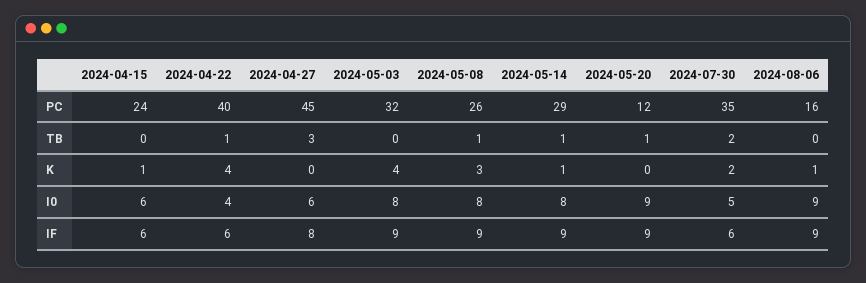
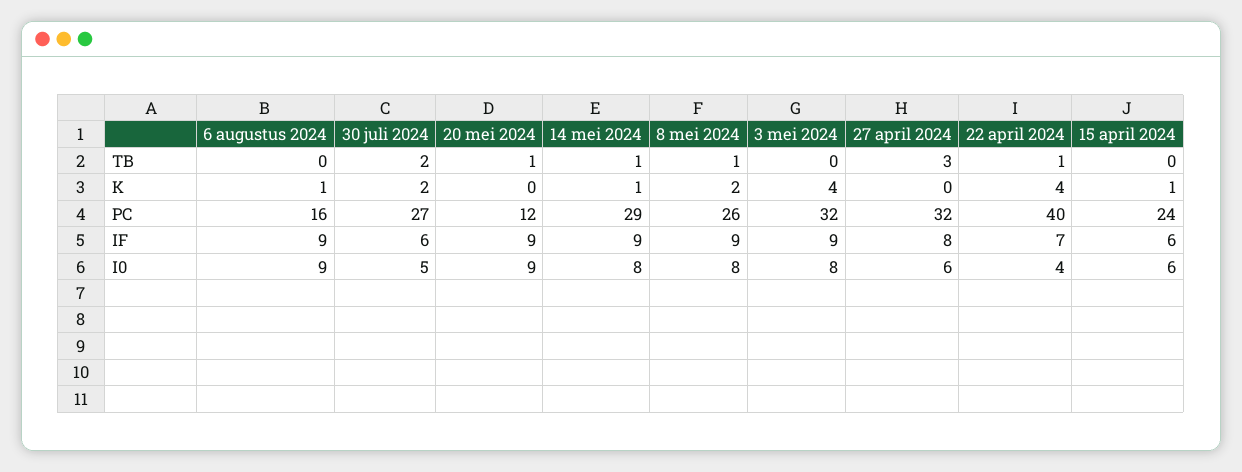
2024-04-27, PC: 45 -> 32
2024-07-30, PC: 35 -> 27
2024-05-08, K: 3 -> 2
2024-04-22, IF: 6 -> 7

